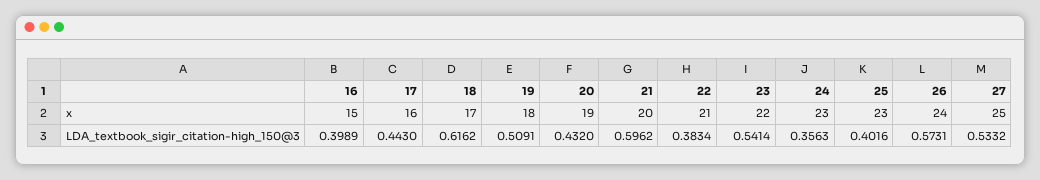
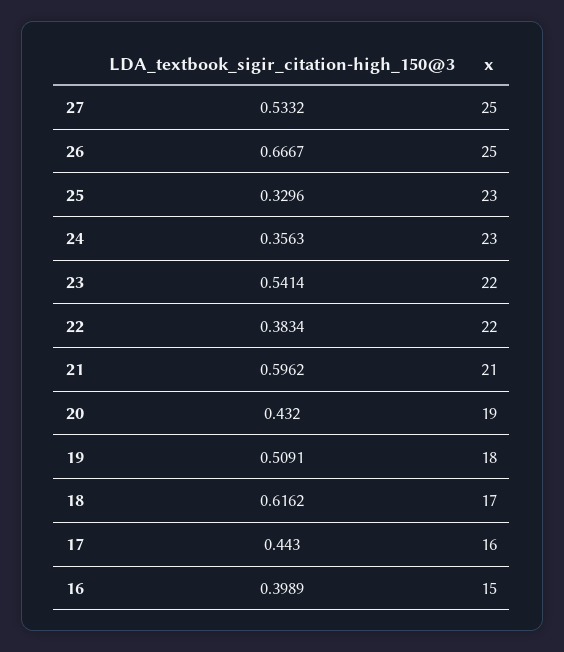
21, x: 20 -> 21
22, x: 21 -> 22
26, x: 24 -> 25
25, LDA_textbook_sigir_citation-high_150@3: 0.4016 -> 0.3296
26, LDA_textbook_sigir_citation-high_150@3: 0.5731 -> 0.6667

